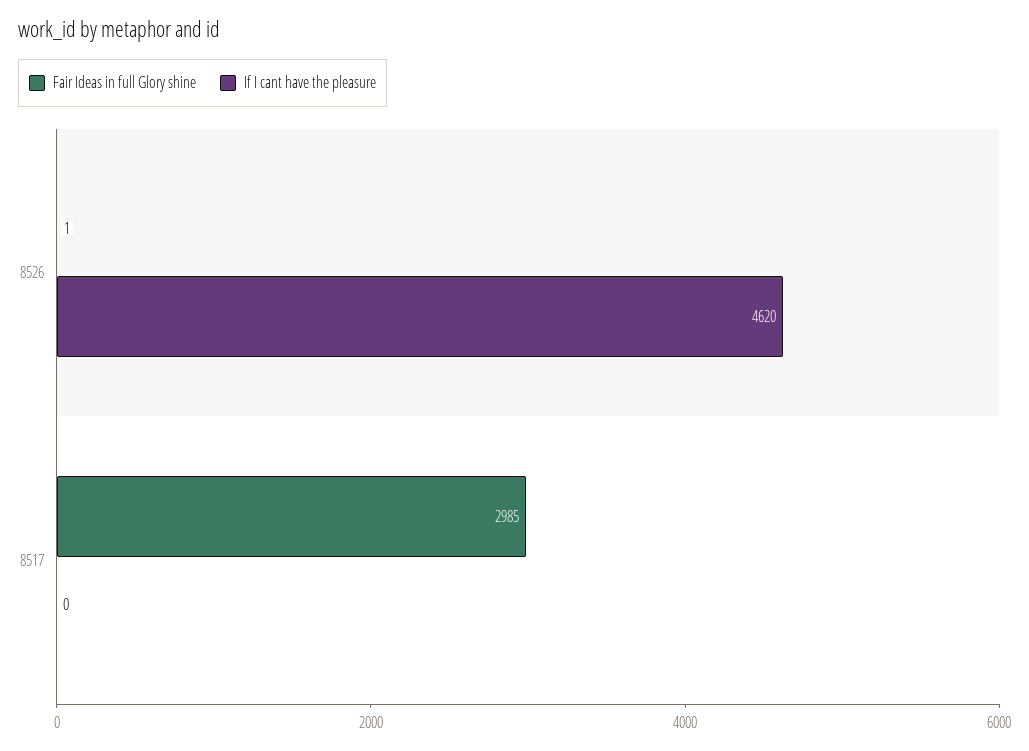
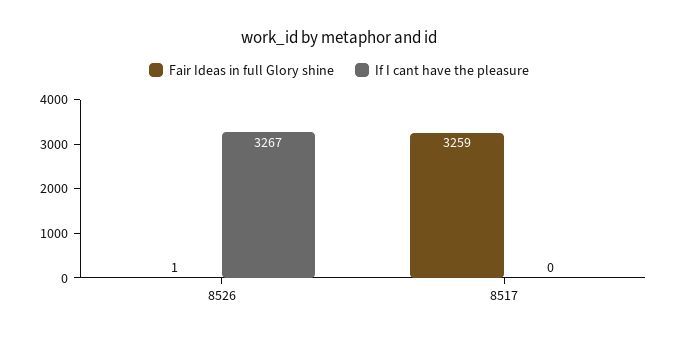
If I cant have the pleasure, 8526: 4620 -> 3267
Fair Ideas in full Glory shine, 8517: 2985 -> 3259

